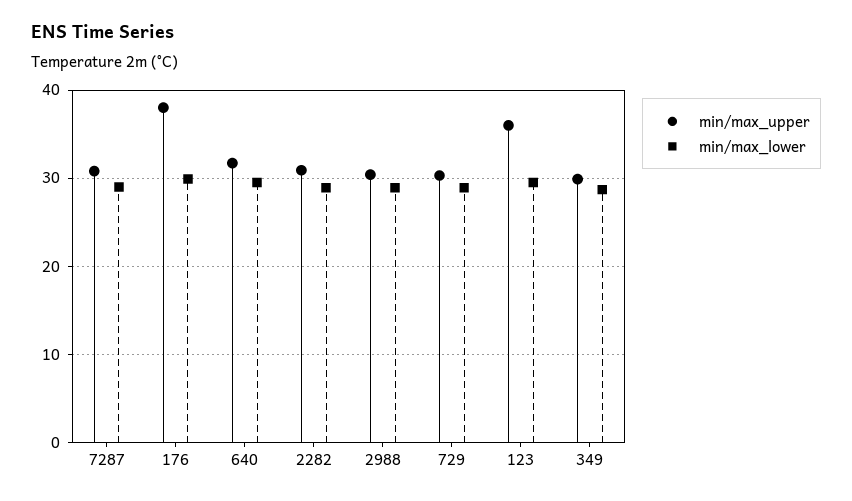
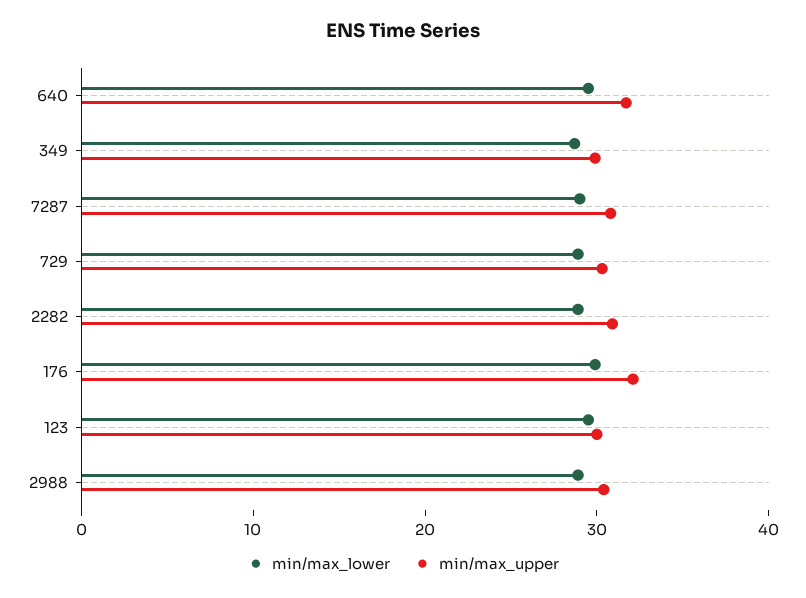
min/max_upper, 176: 38 -> 32
min/max_upper, 123: 36 -> 30

